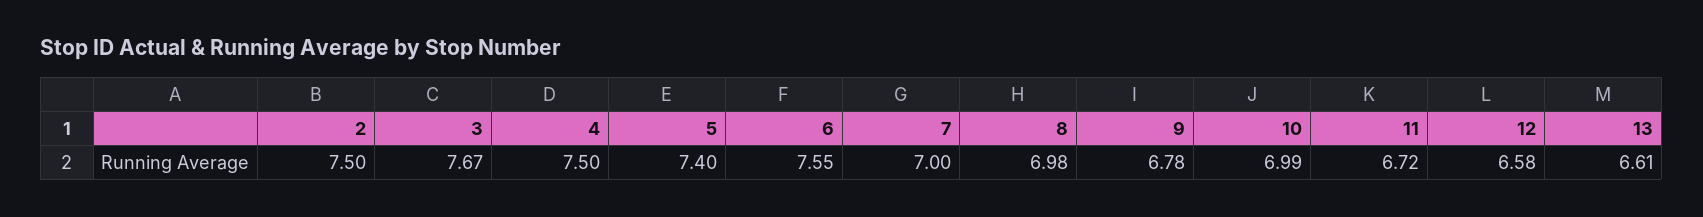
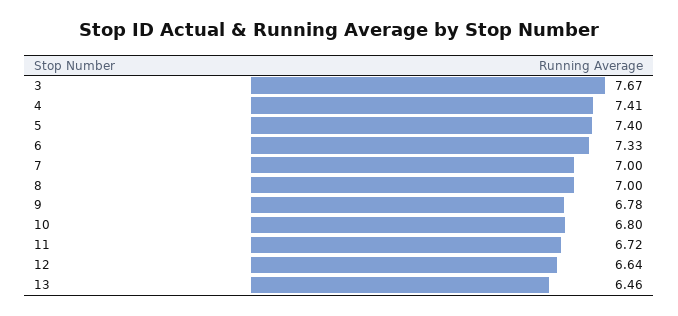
2: 7.5 -> none
4: 7.5 -> 7.41
6: 7.55 -> 7.33
8: 6.98 -> 7
10: 6.99 -> 6.8
12: 6.58 -> 6.64
13: 6.61 -> 6.46

